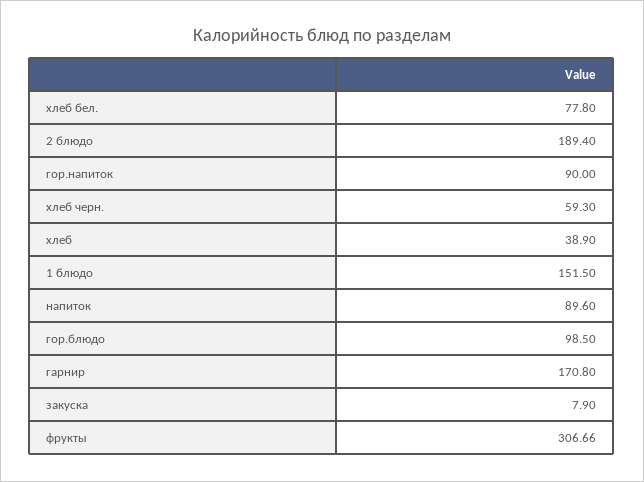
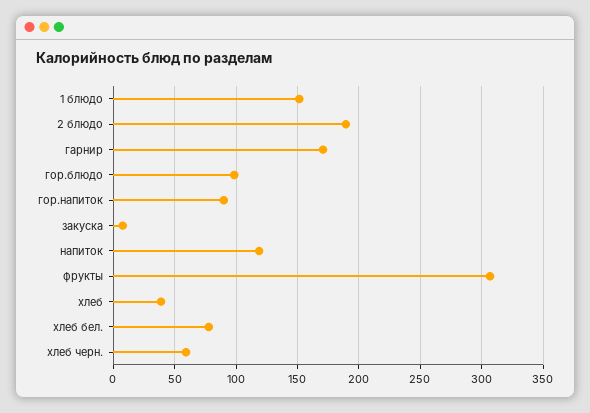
напиток: 89.6 -> 120

